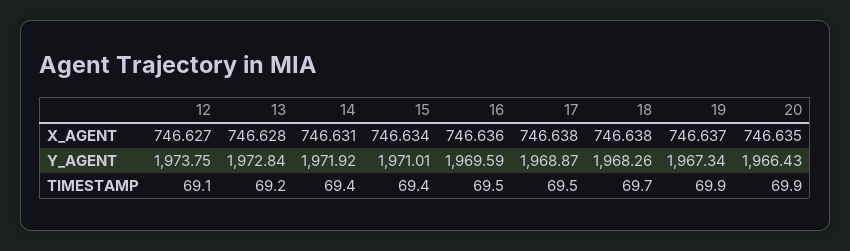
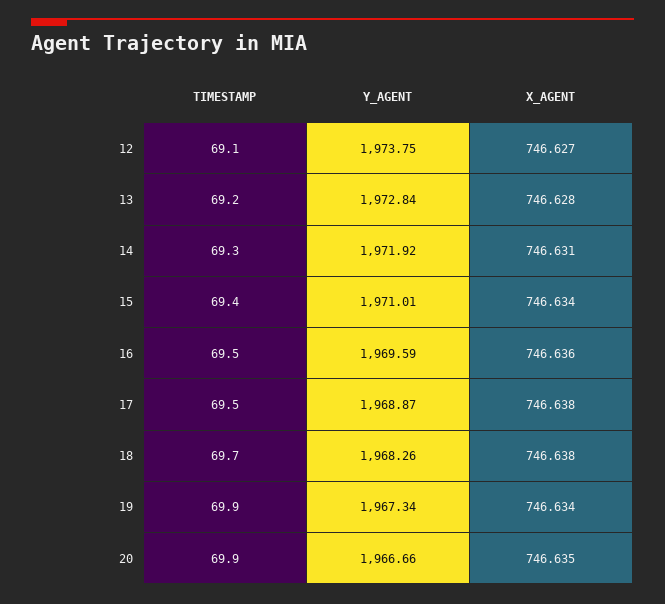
19, X_AGENT: 746.637 -> 746.634
20, Y_AGENT: 1966.43 -> 1966.66
14, TIMESTAMP: 69.4 -> 69.3

